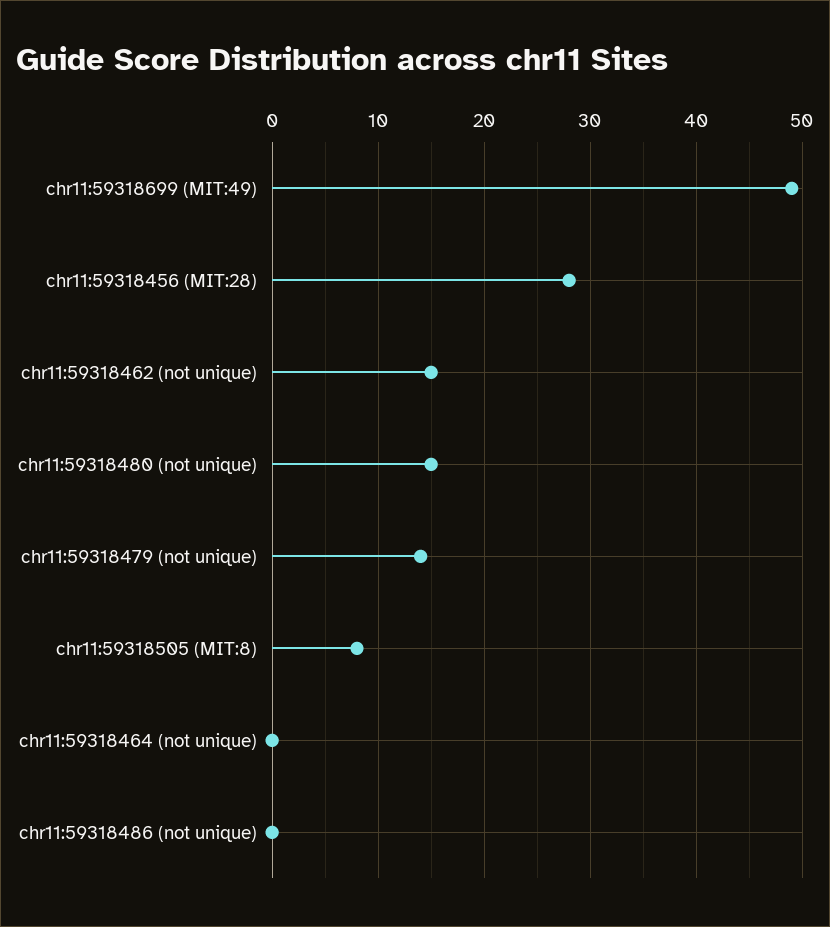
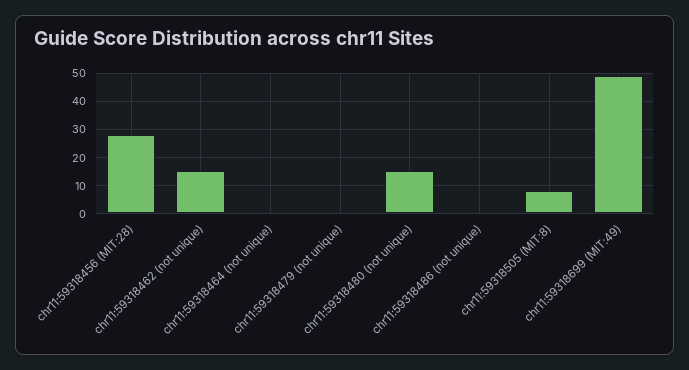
chr11:59318479 (not unique): 14 -> 0

